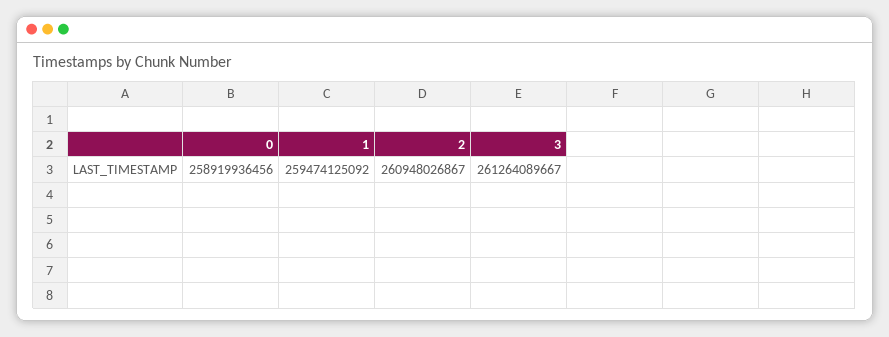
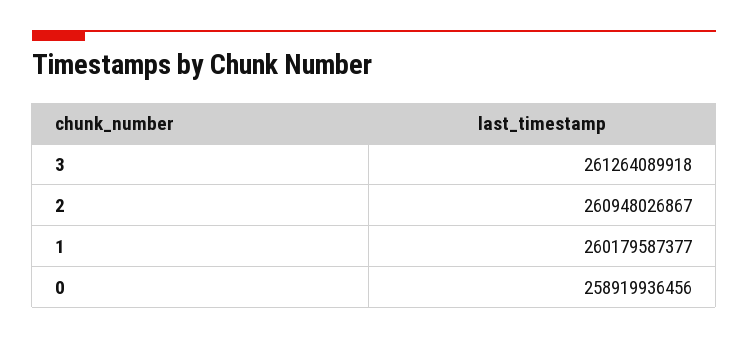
1: 259474125092 -> 260179587377
3: 261264089667 -> 261264089918

